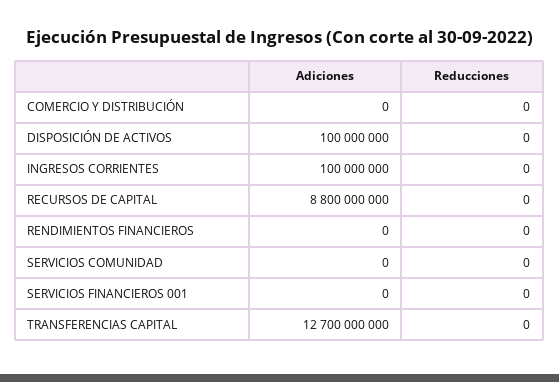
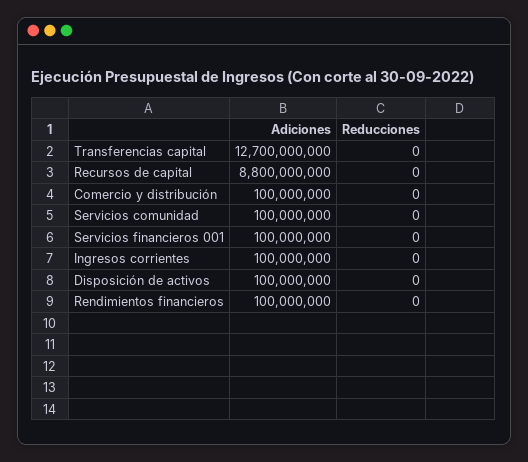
Adiciones, COMERCIO Y DISTRIBUCIÓN: 0 -> 100000000
Adiciones, RENDIMIENTOS FINANCIEROS: 0 -> 100000000
Adiciones, SERVICIOS COMUNIDAD: 0 -> 100000000
Adiciones, SERVICIOS FINANCIEROS 001: 0 -> 100000000

